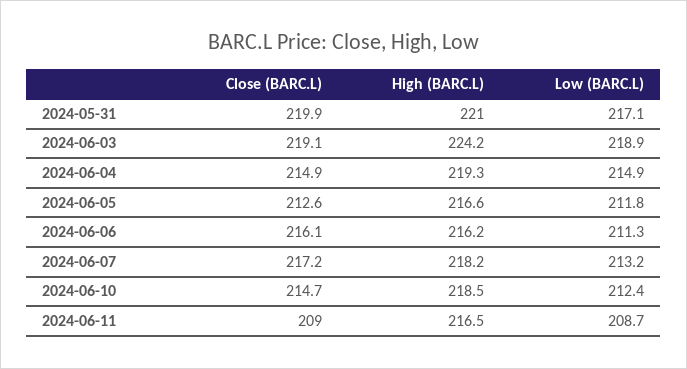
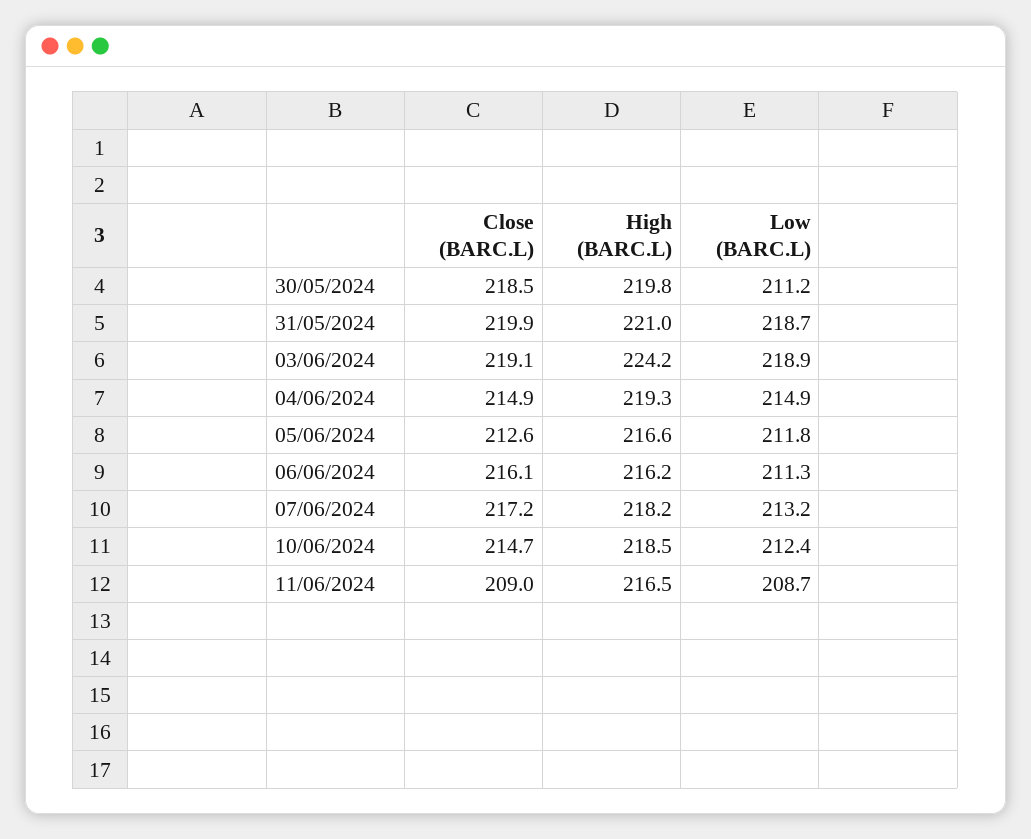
Low (BARC.L), 2024-05-31: 217.1 -> 218.7
Close (BARC.L), 30/05/2024: none -> 218.5
High (BARC.L), 30/05/2024: none -> 219.8
Low (BARC.L), 30/05/2024: none -> 211.2

